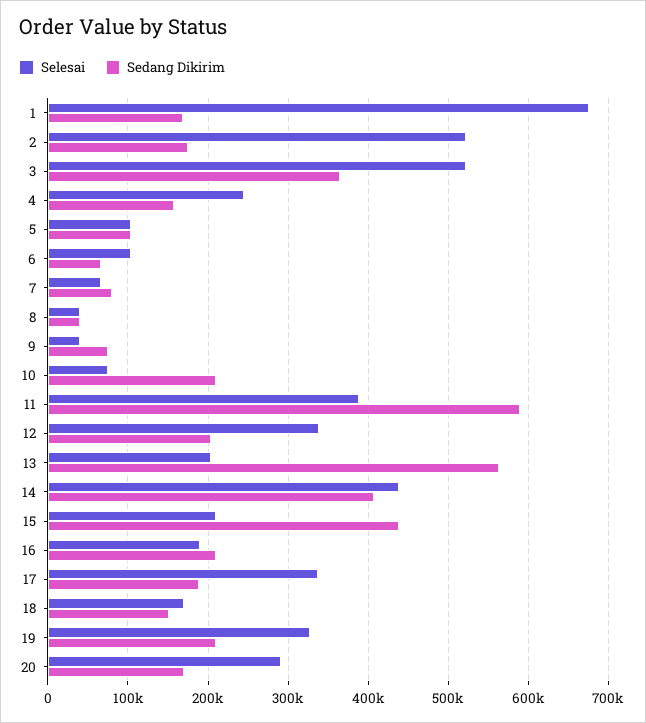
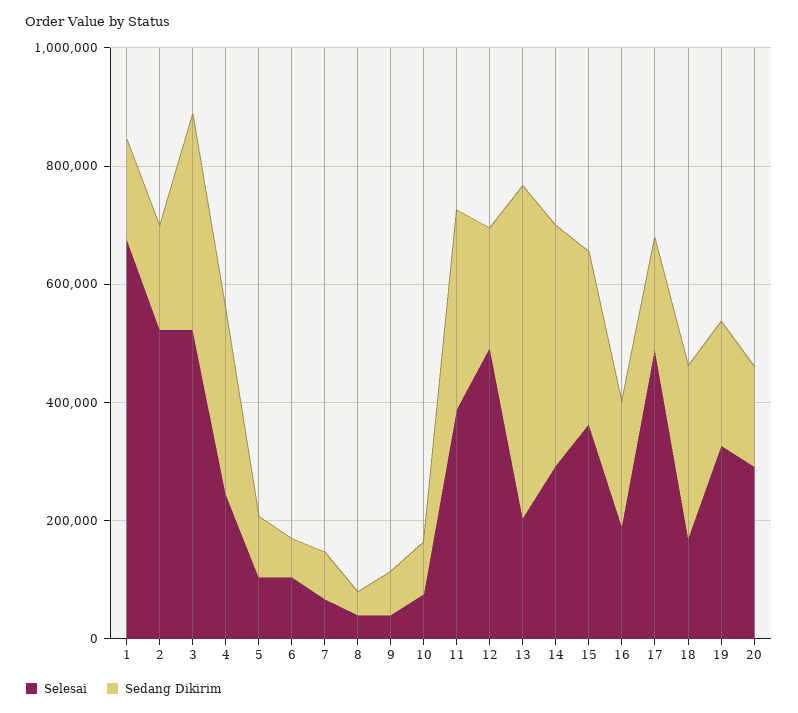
Sedang Dikirim, 4: 160000 -> 300000
Sedang Dikirim, 10: 210000 -> 100000
Sedang Dikirim, 11: 590000 -> 350000
Selesai, 12: 340000 -> 500000
Selesai, 14: 440000 -> 300000
Selesai, 15: 210000 -> 350000
Sedang Dikirim, 15: 440000 -> 300000
Selesai, 17: 340000 -> 500000
Sedang Dikirim, 18: 150000 -> 300000

